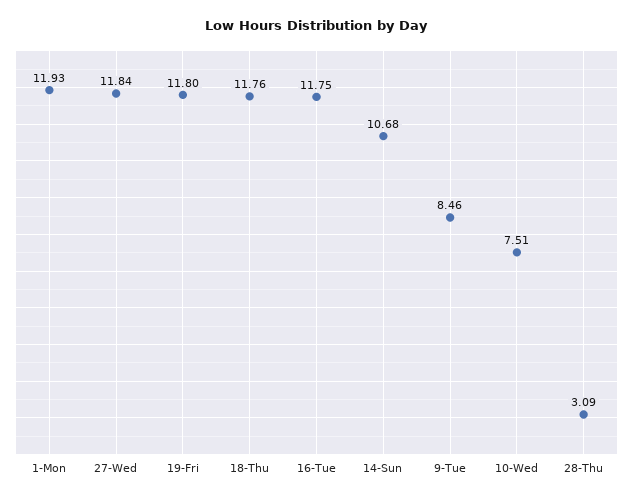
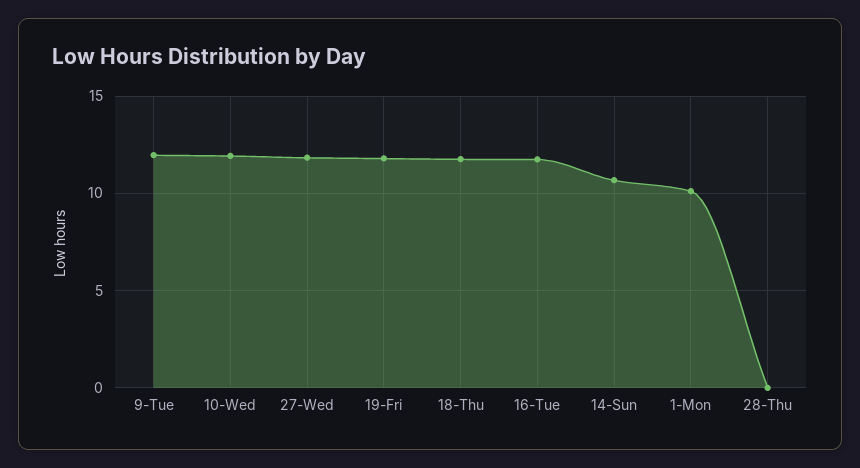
1-Mon: 11.93 -> 10
9-Tue: 8.46 -> 12
10-Wed: 7.51 -> 12
28-Thu: 3.09 -> 0

